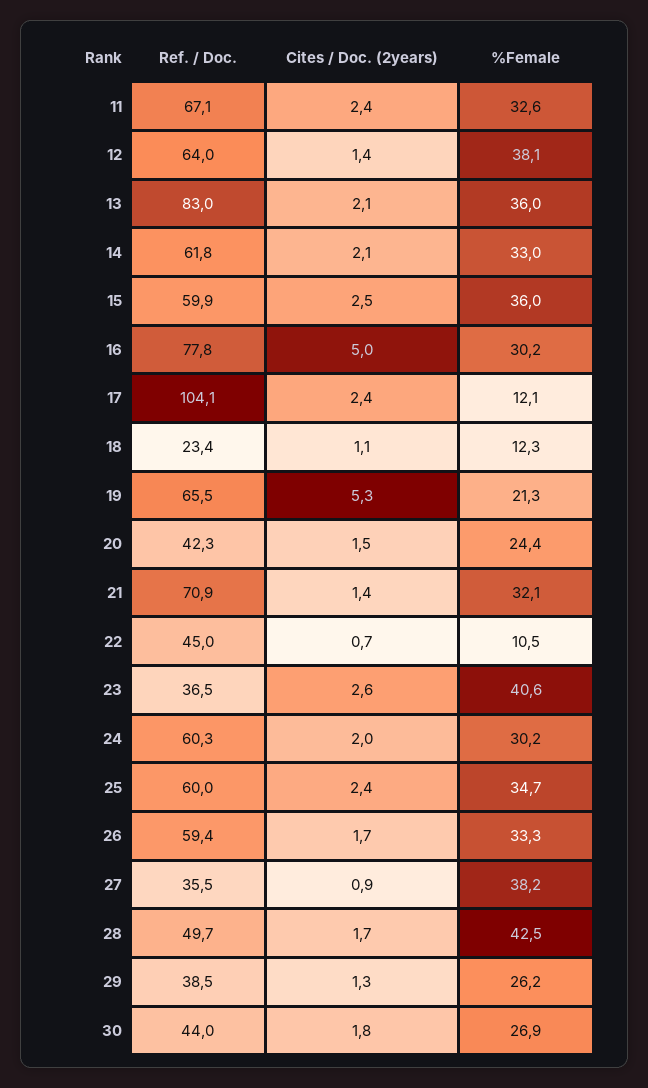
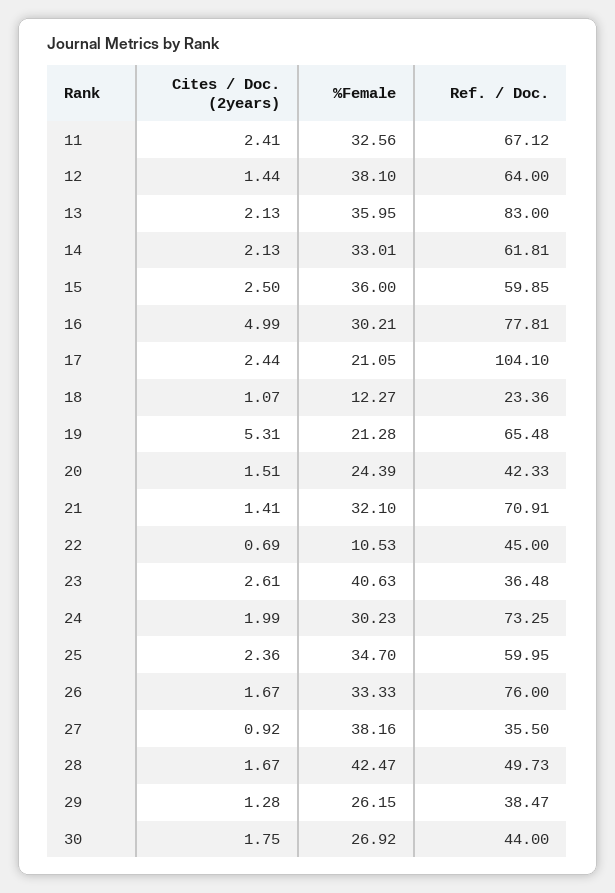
%Female, 17: 12.1 -> 21.05
Ref. / Doc., 24: 60.3 -> 73.25
Ref. / Doc., 26: 59.4 -> 76

